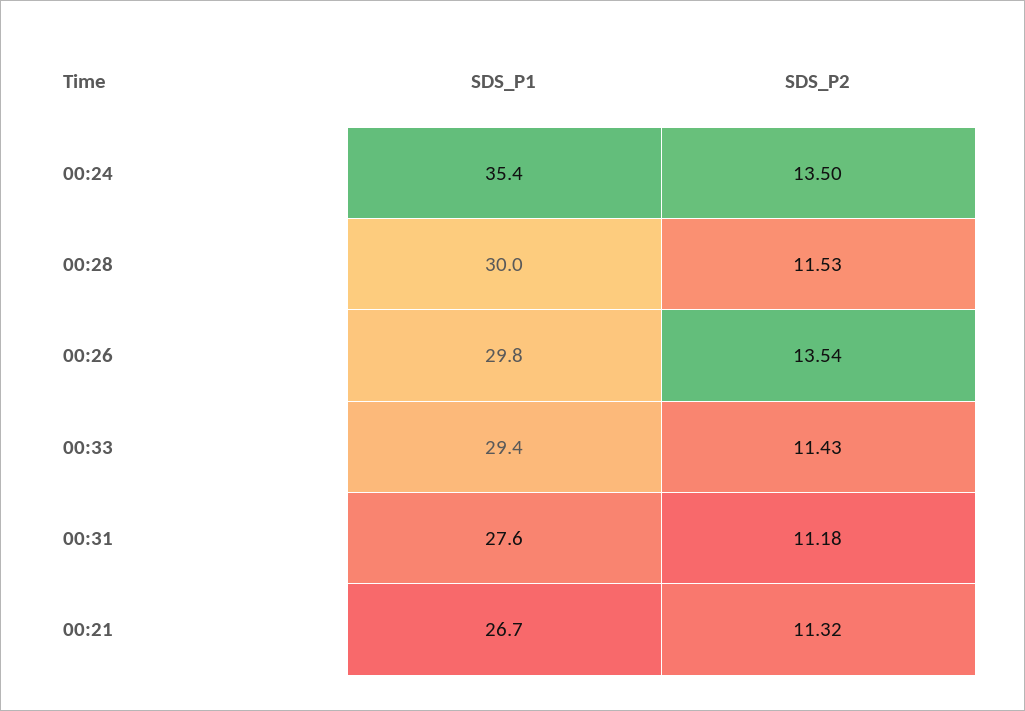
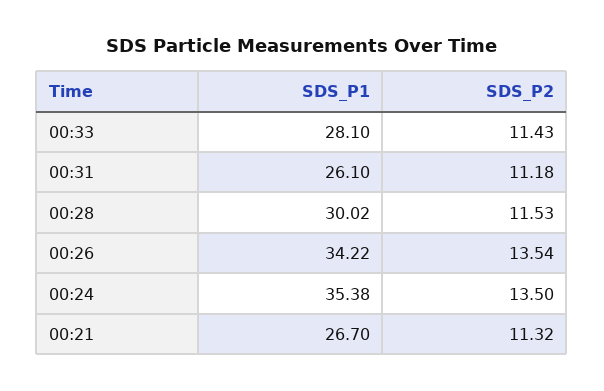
SDS_P1, 00:26: 29.8 -> 34.22
SDS_P1, 00:33: 29.4 -> 28.1
SDS_P1, 00:31: 27.6 -> 26.1

